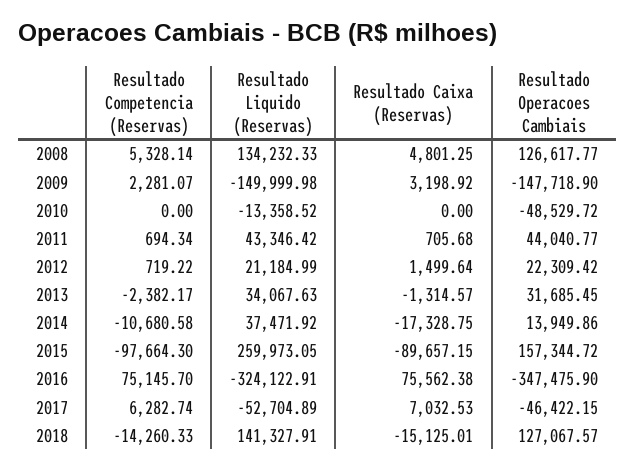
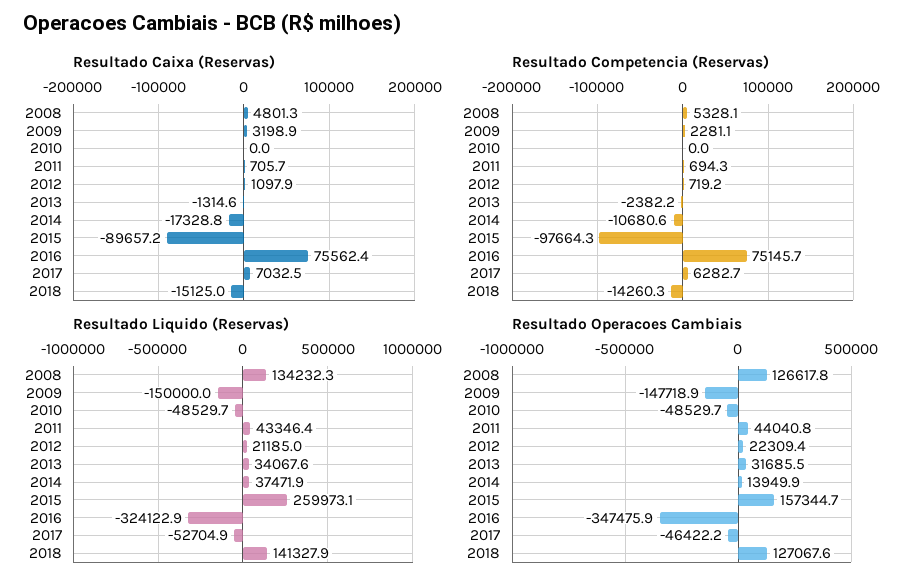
Resultado Liquido (Reservas), 2010: -13358.52 -> -48529.7
Resultado Caixa (Reservas), 2012: 1499.64 -> 1097.9

